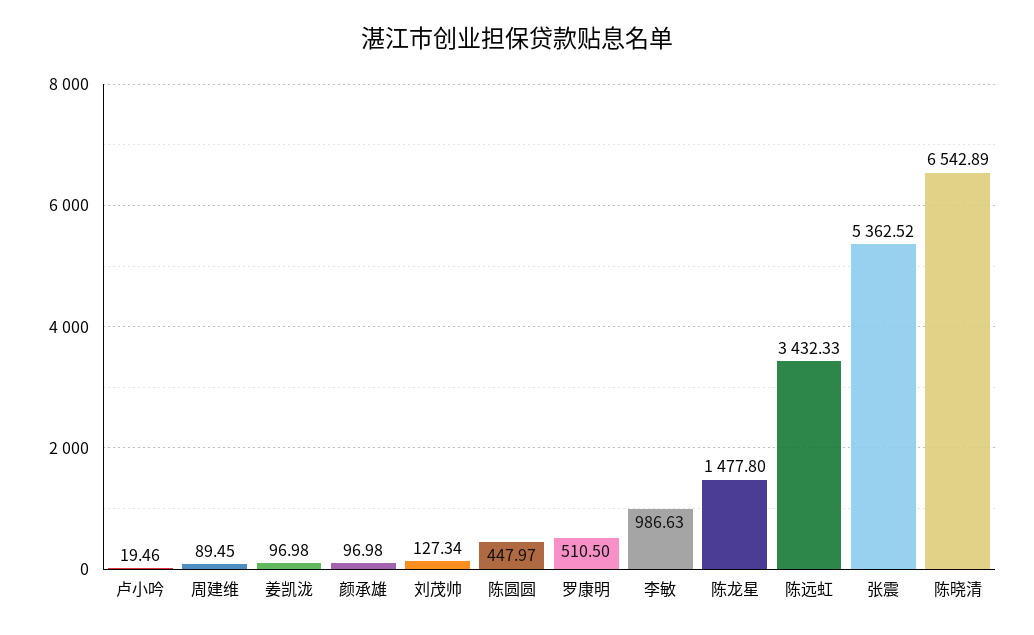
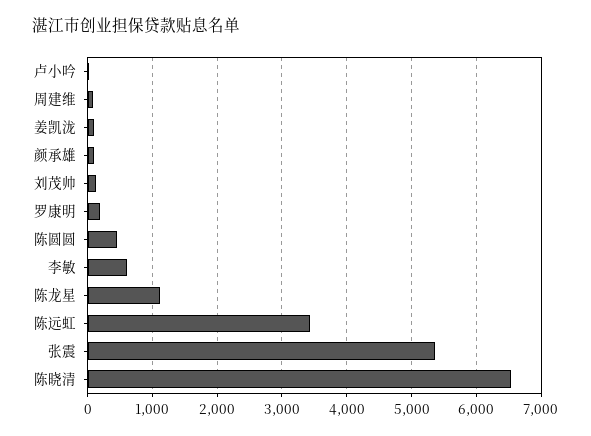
罗康明: 510.5 -> 200
李敏: 986.63 -> 600
陈龙星: 1477.8 -> 1100

